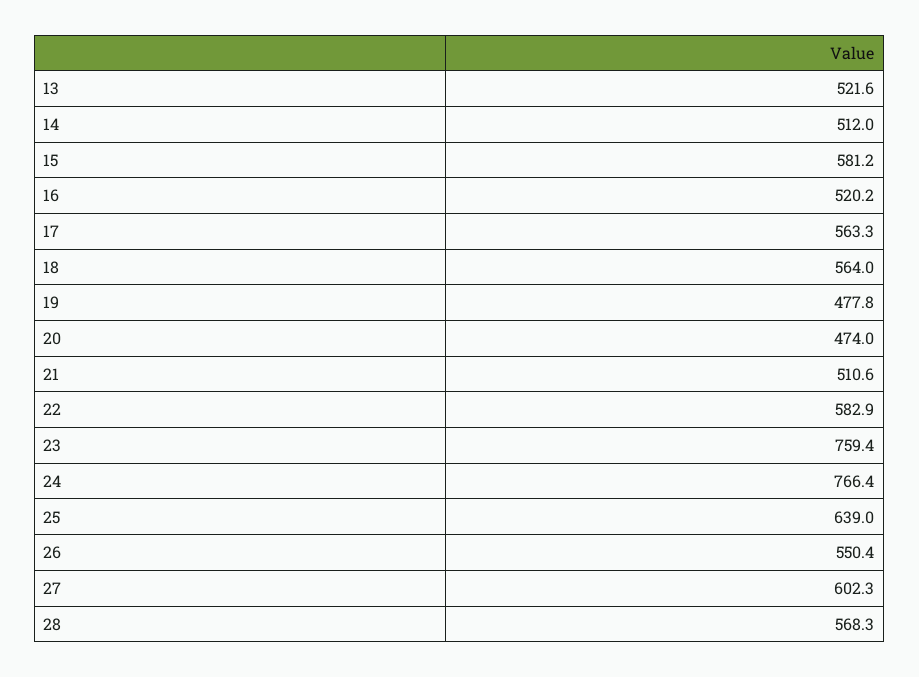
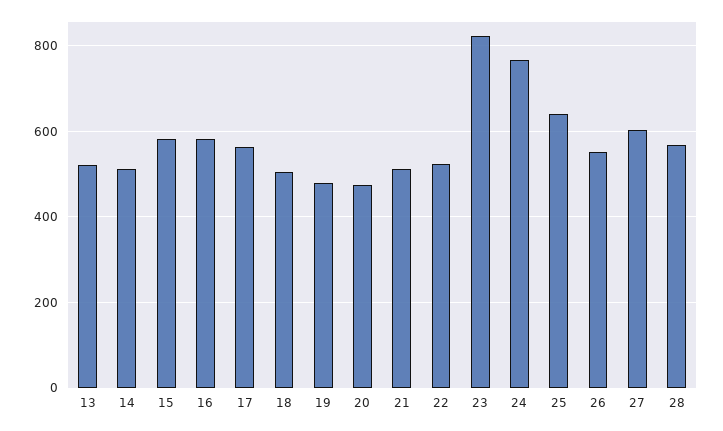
16: 520.2 -> 580
18: 564 -> 500
22: 582.9 -> 520
23: 759.4 -> 820

